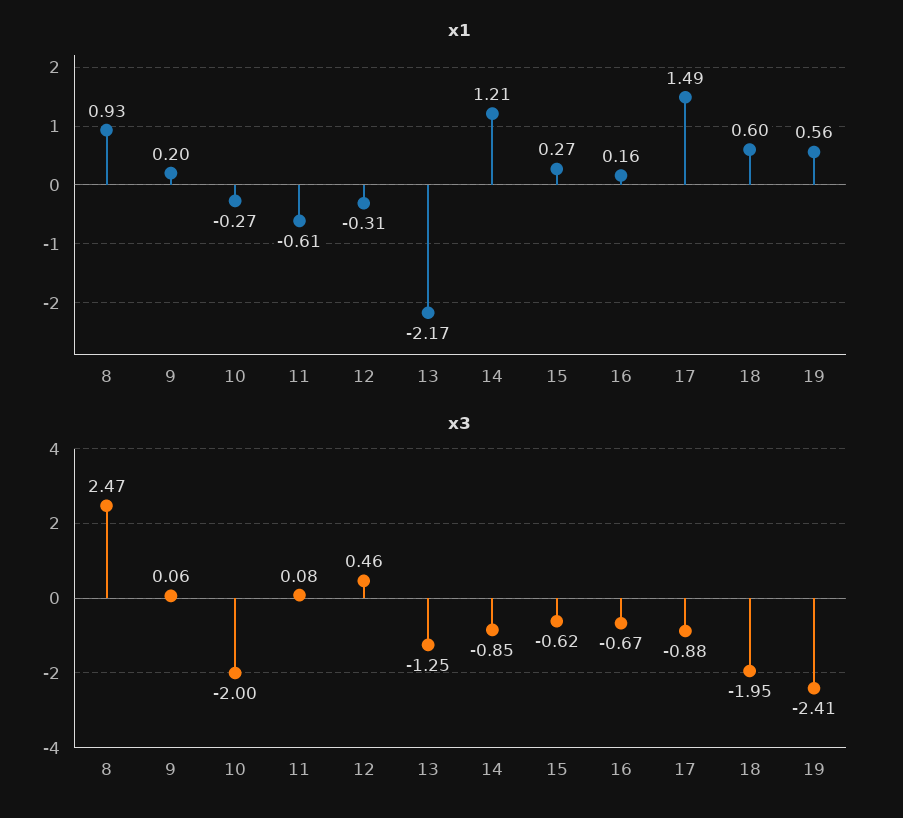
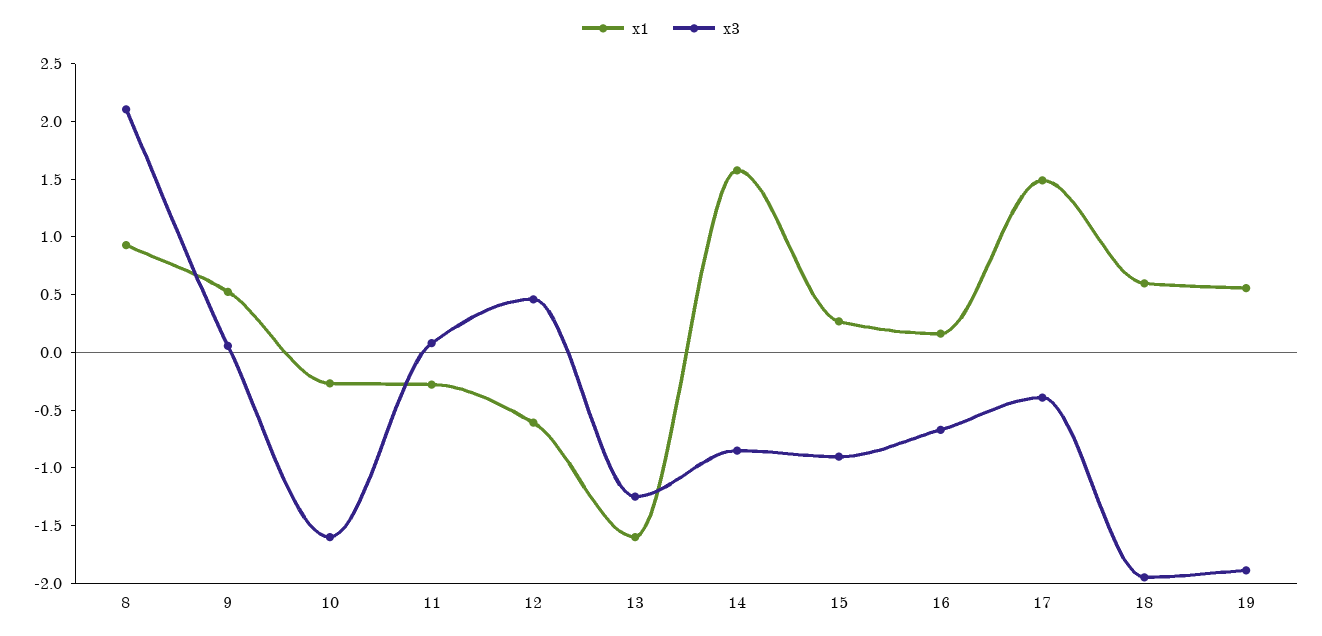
x1, 9: 0.2 -> 0.5
x1, 11: -0.61 -> -0.3
x1, 12: -0.31 -> -0.6
x1, 13: -2.17 -> -1.6
x1, 14: 1.21 -> 1.6
x3, 8: 2.47 -> 2.1
x3, 10: -2 -> -1.6
x3, 15: -0.62 -> -0.9
x3, 17: -0.88 -> -0.4
x3, 19: -2.41 -> -1.9

